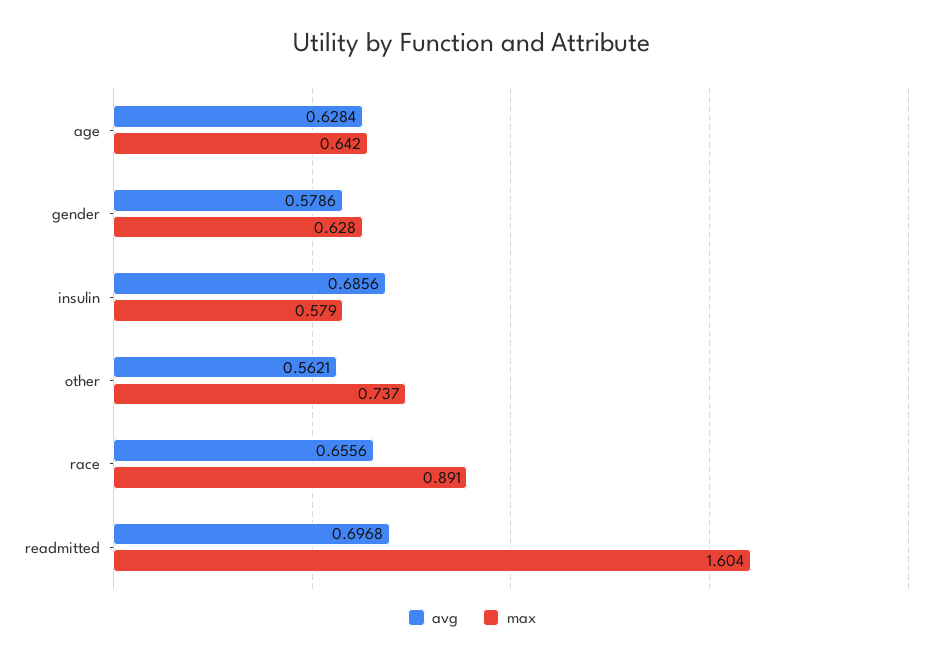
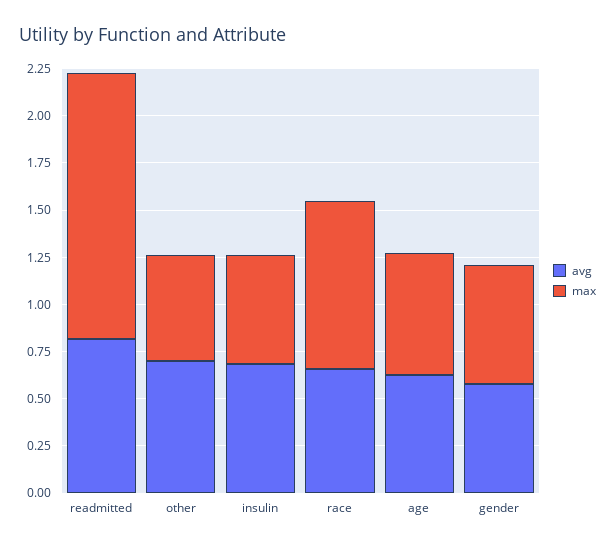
avg, other: 0.5621 -> 0.7
max, other: 0.737 -> 0.55
avg, readmitted: 0.6968 -> 0.8
max, readmitted: 1.604 -> 1.4

